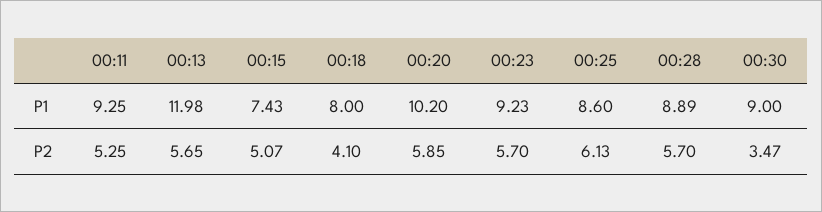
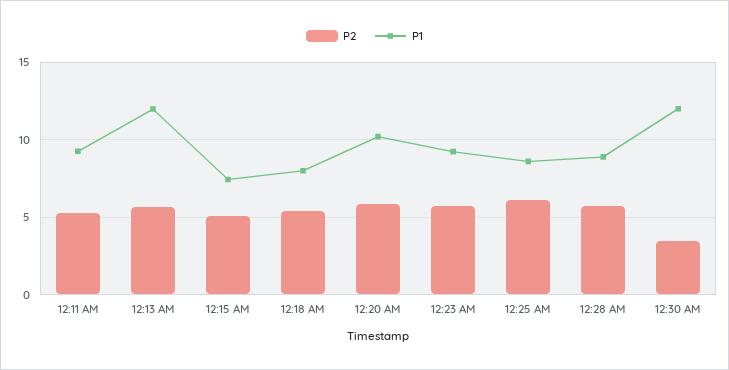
P1, 00:30: 9 -> 12
P2, 00:18: 4.1 -> 5.5

